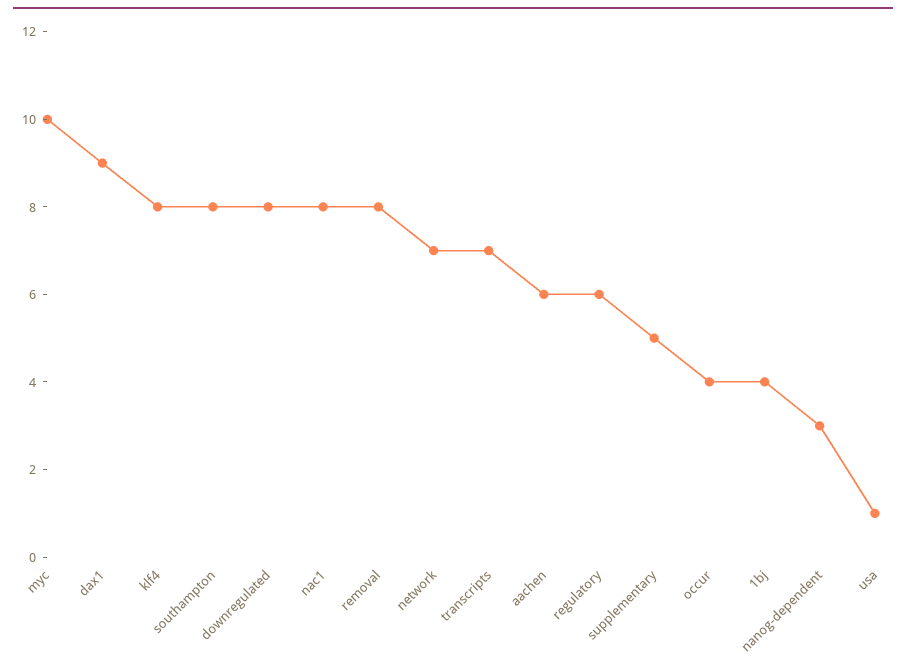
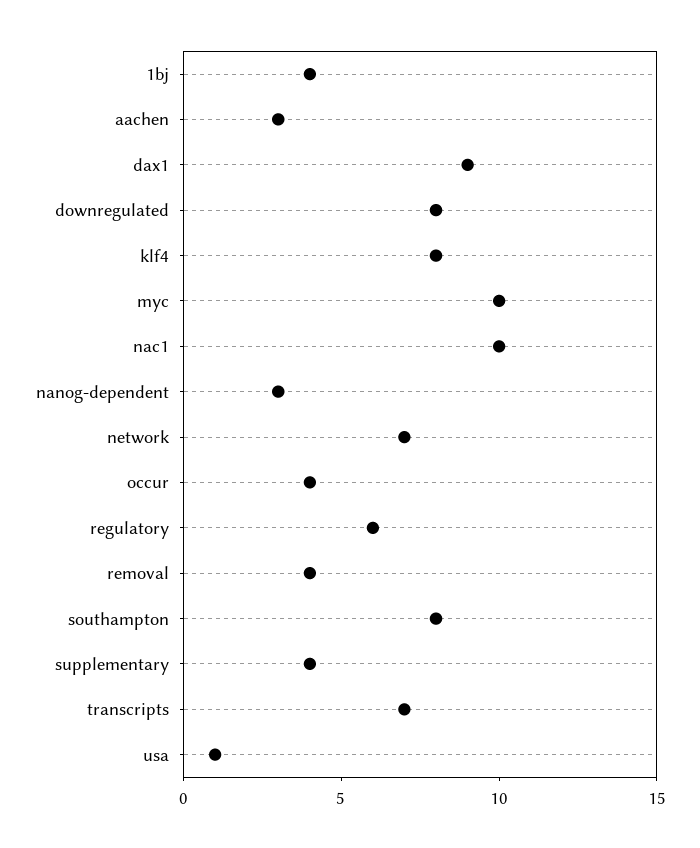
nac1: 8 -> 10
removal: 8 -> 4
aachen: 6 -> 3
supplementary: 5 -> 4

